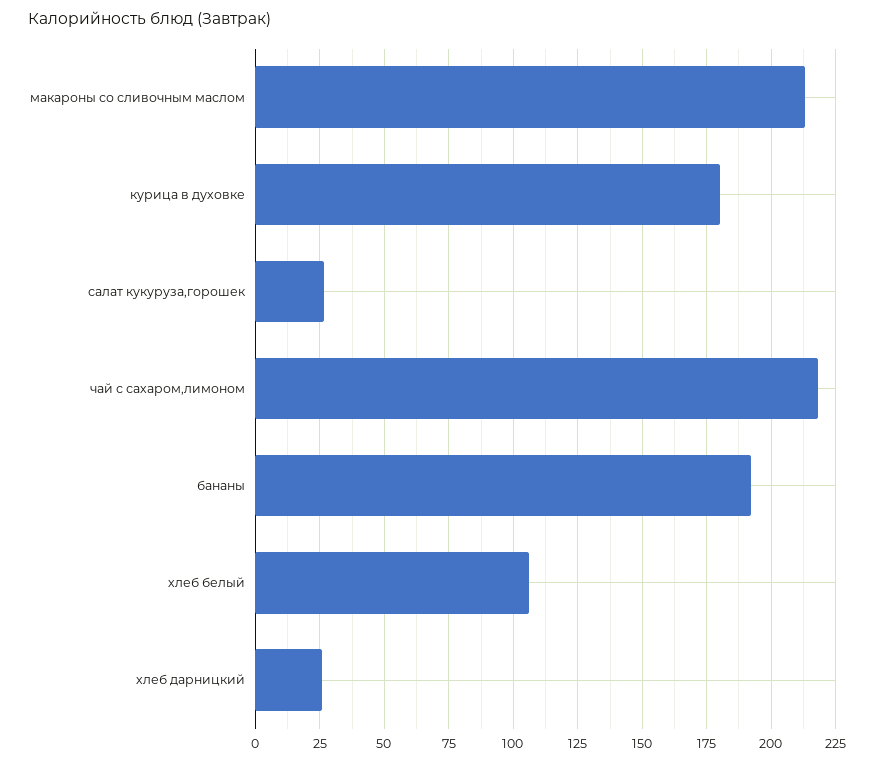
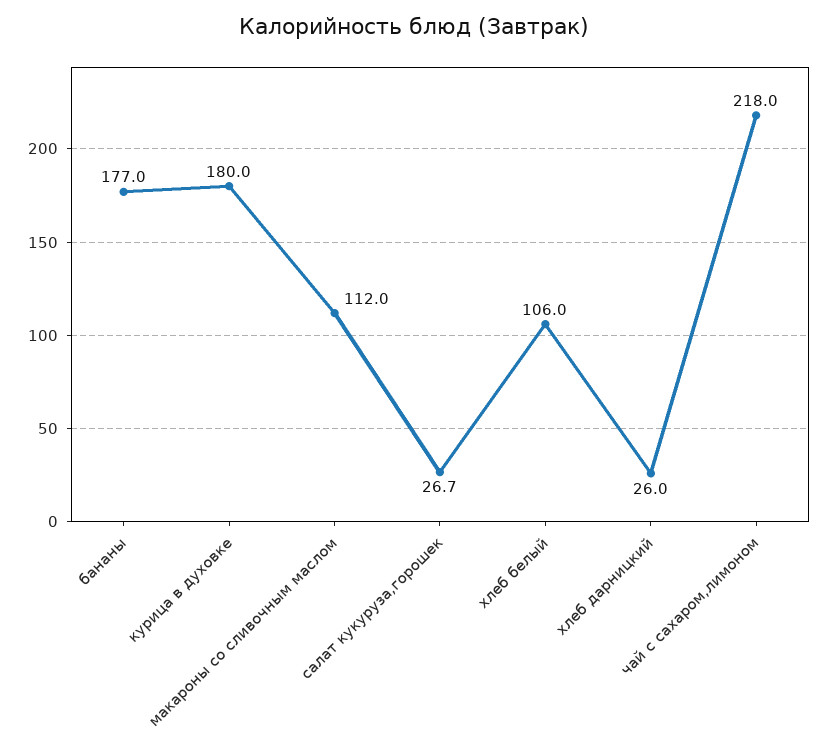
макароны со сливочным маслом: 212.5 -> 112
бананы: 192.5 -> 177

